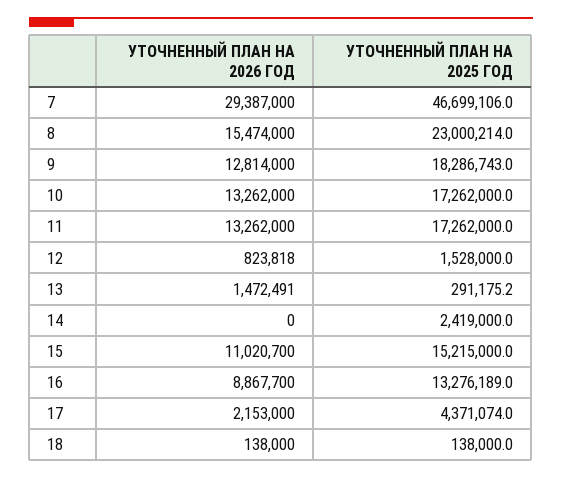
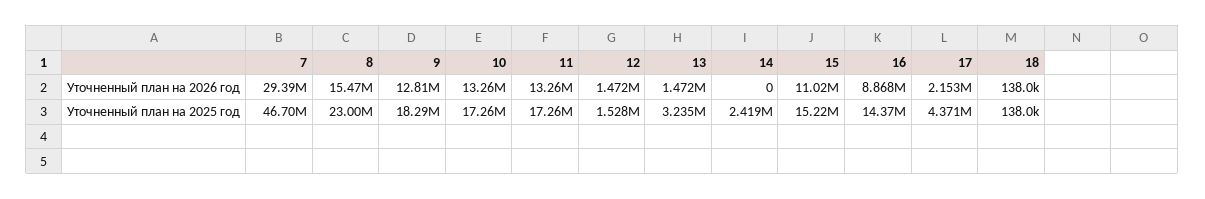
УТОЧНЕННЫЙ ПЛАН НА 2026 ГОД, 12: 823818 -> 1472000
УТОЧНЕННЫЙ ПЛАН НА 2025 ГОД, 13: 291175.2 -> 3235000
УТОЧНЕННЫЙ ПЛАН НА 2025 ГОД, 16: 13276189 -> 14370000

